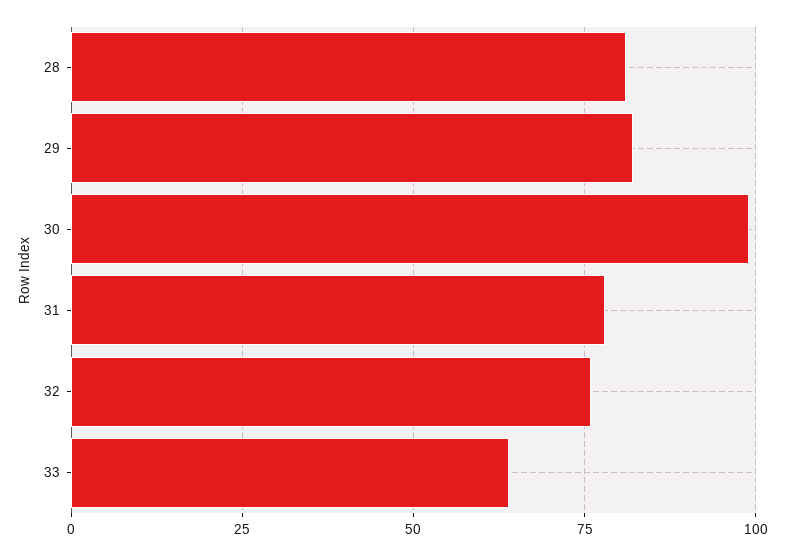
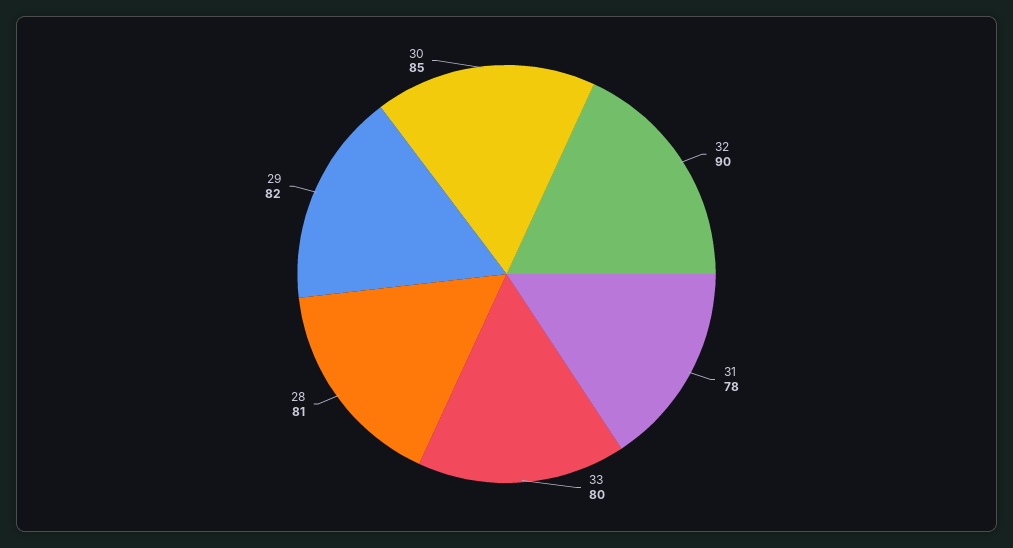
30: 100 -> 85
32: 75 -> 90
33: 65 -> 80

